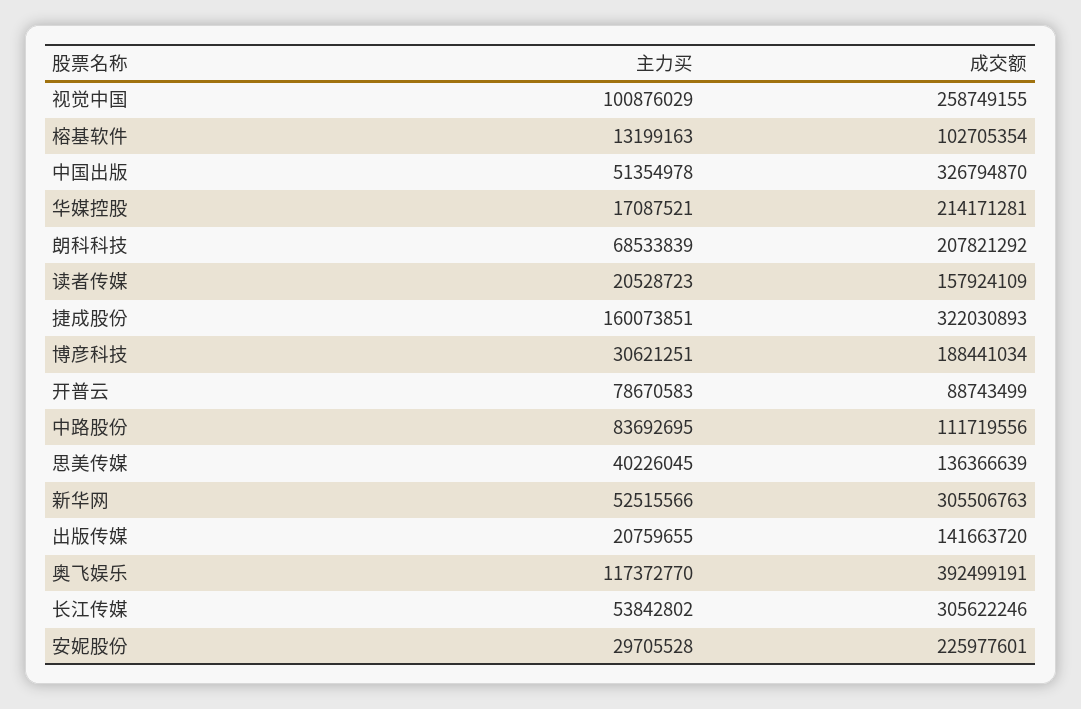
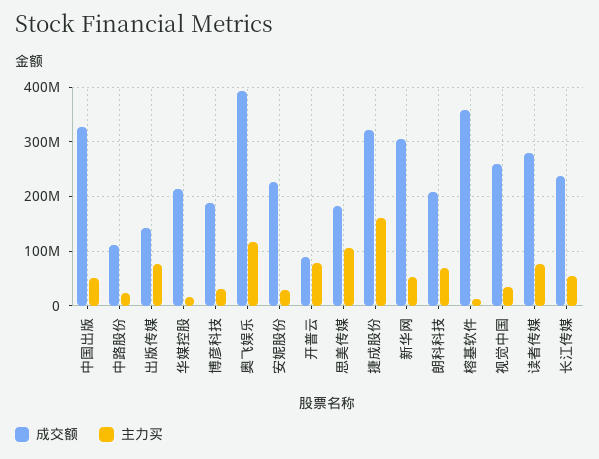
主力买, 视觉中国: 100876029 -> 40000000
成交额, 榕基软件: 102705354 -> 360000000
主力买, 读者传媒: 20528723 -> 80000000
成交额, 读者传媒: 157924109 -> 280000000
主力买, 中路股份: 83692695 -> 20000000
主力买, 思美传媒: 40226045 -> 100000000
成交额, 思美传媒: 136366639 -> 180000000
主力买, 出版传媒: 20759655 -> 80000000
成交额, 长江传媒: 305622246 -> 240000000

